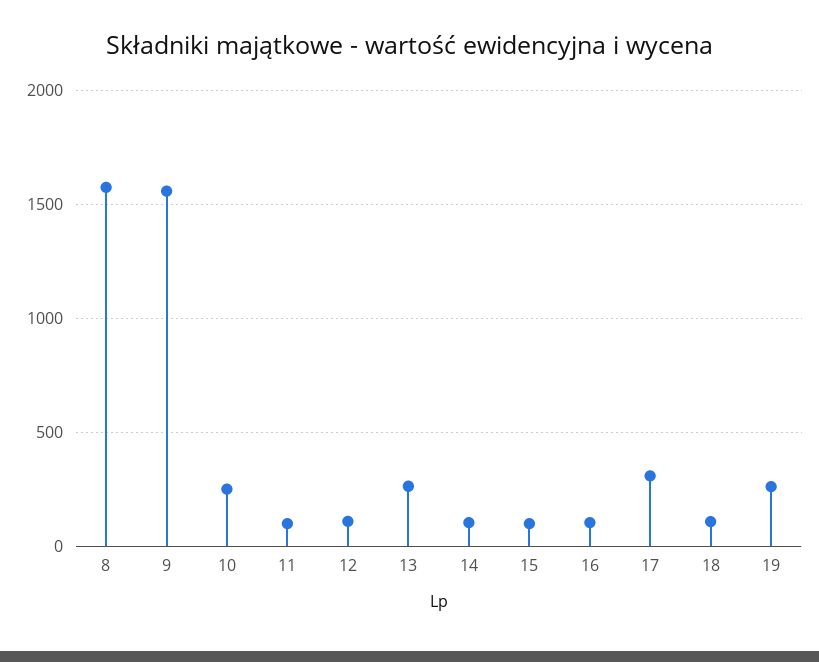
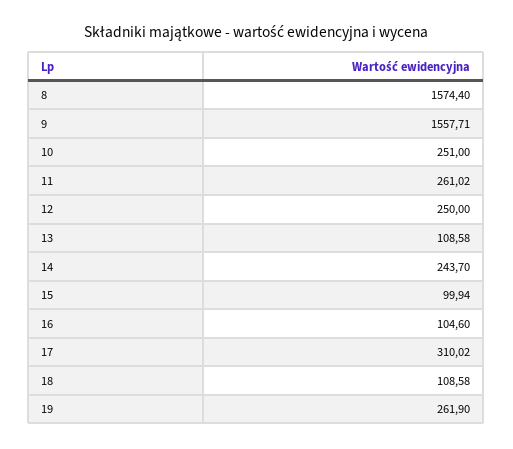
11: 100 -> 261.02
12: 100 -> 250
13: 250 -> 108.58
14: 100 -> 243.7

